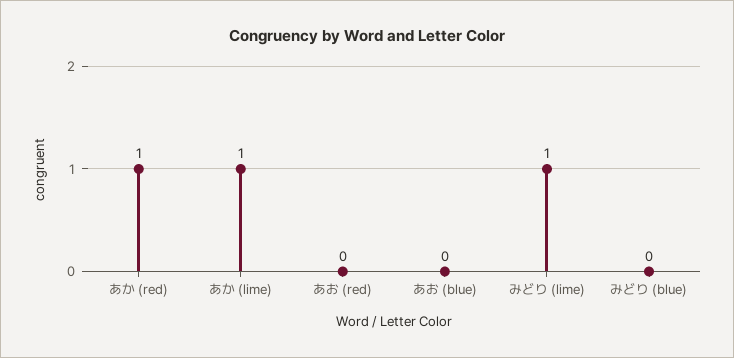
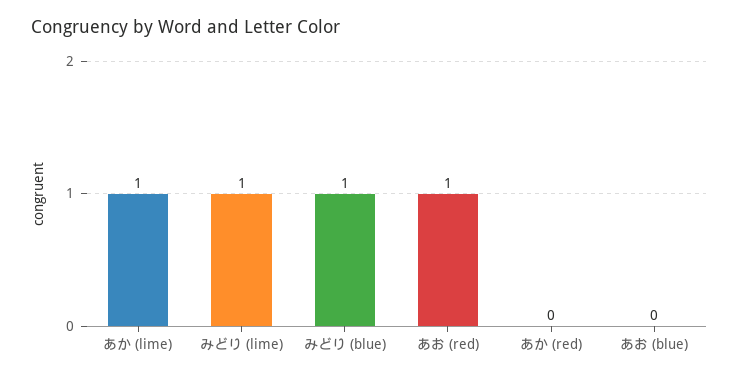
あか (red): 1 -> 0
あお (red): 0 -> 1
みどり (blue): 0 -> 1

